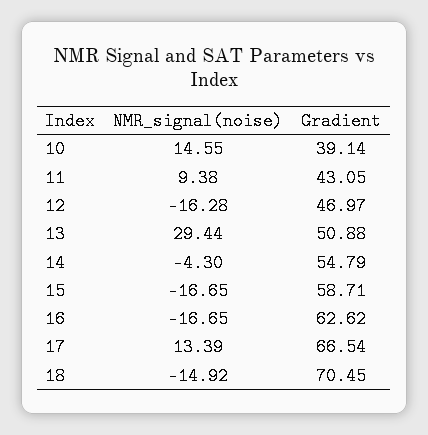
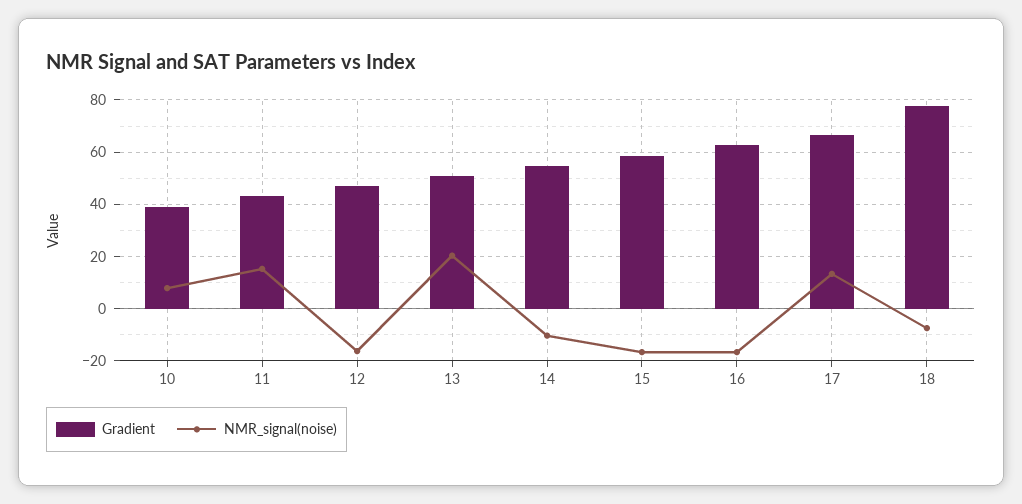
NMR_signal(noise), 10: 14.55 -> 7.5
NMR_signal(noise), 11: 9.38 -> 15
NMR_signal(noise), 13: 29.44 -> 20
NMR_signal(noise), 14: -4.3 -> -10
NMR_signal(noise), 18: -14.92 -> -7.5
Gradient, 18: 70.45 -> 77.5

